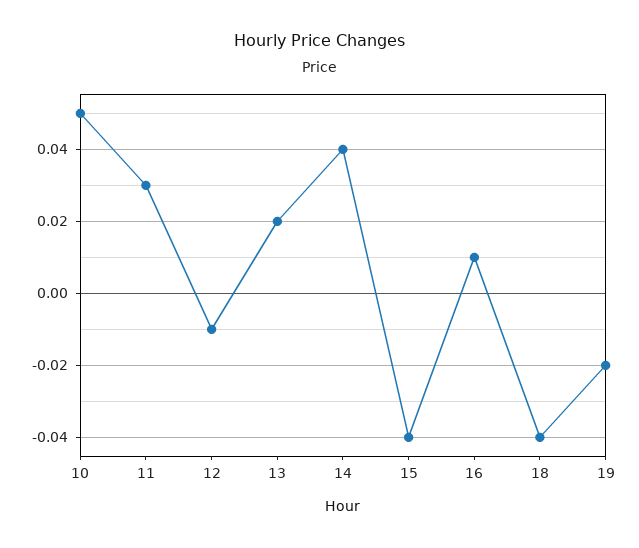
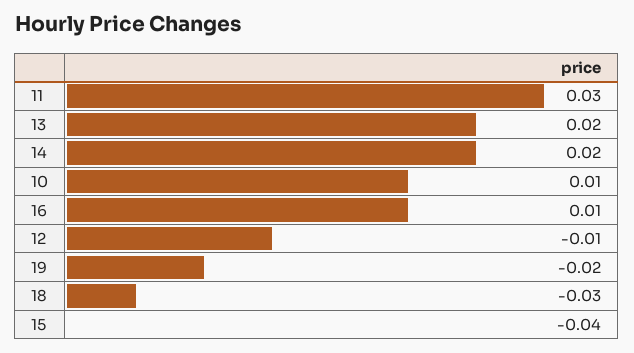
10: 0.05 -> 0.01
14: 0.04 -> 0.02
18: -0.04 -> -0.03

